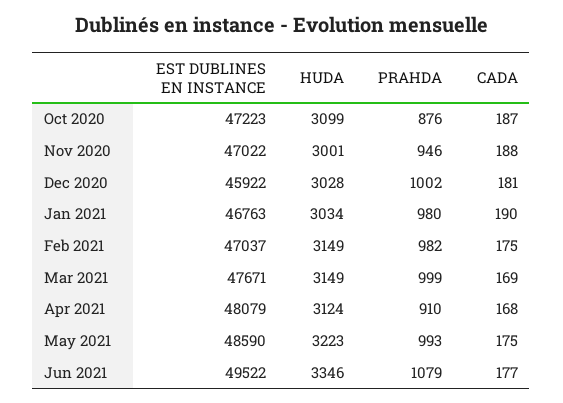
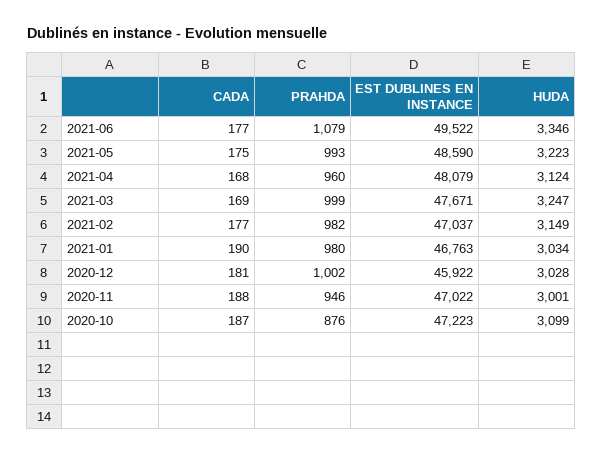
CADA, Feb 2021: 175 -> 177
HUDA, Mar 2021: 3149 -> 3247
PRAHDA, Apr 2021: 910 -> 960

